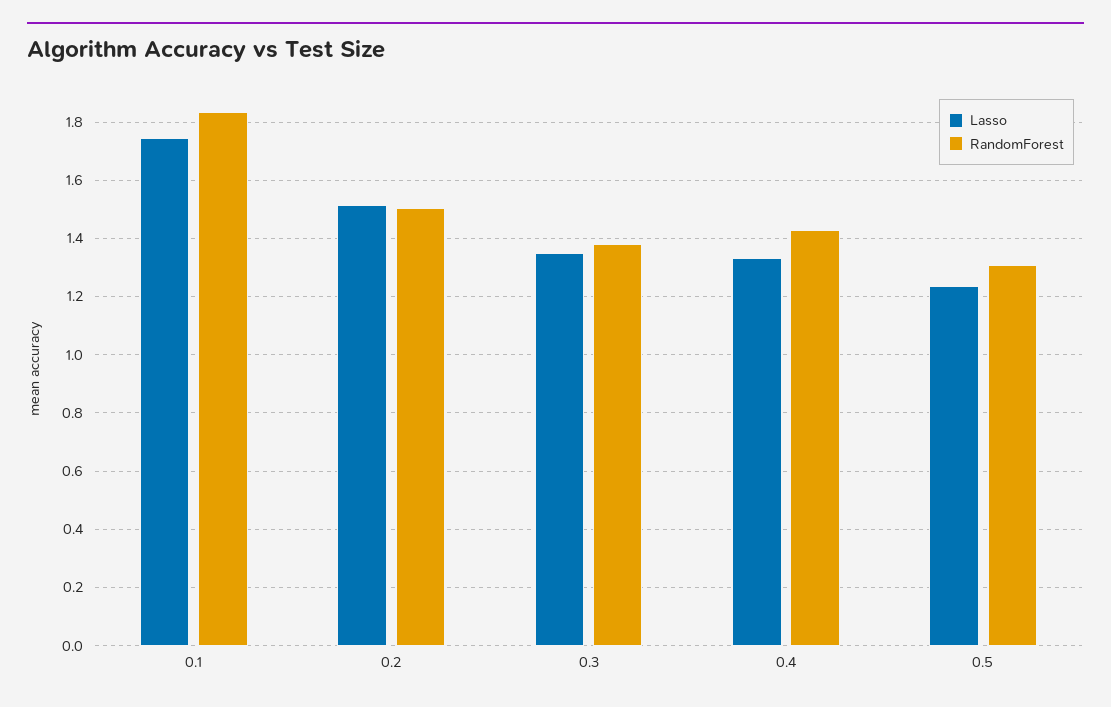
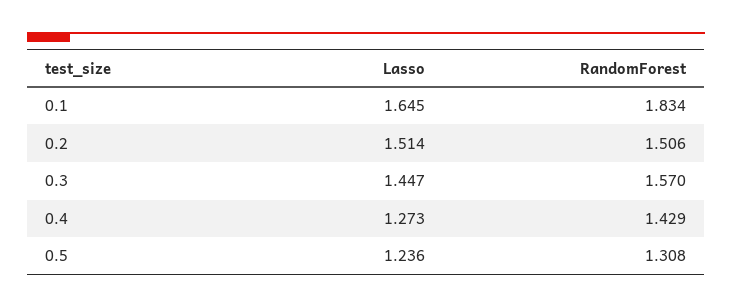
Lasso, 0.1: 1.75 -> 1.645
Lasso, 0.3: 1.35 -> 1.447
RandomForest, 0.3: 1.375 -> 1.57
Lasso, 0.4: 1.325 -> 1.273

